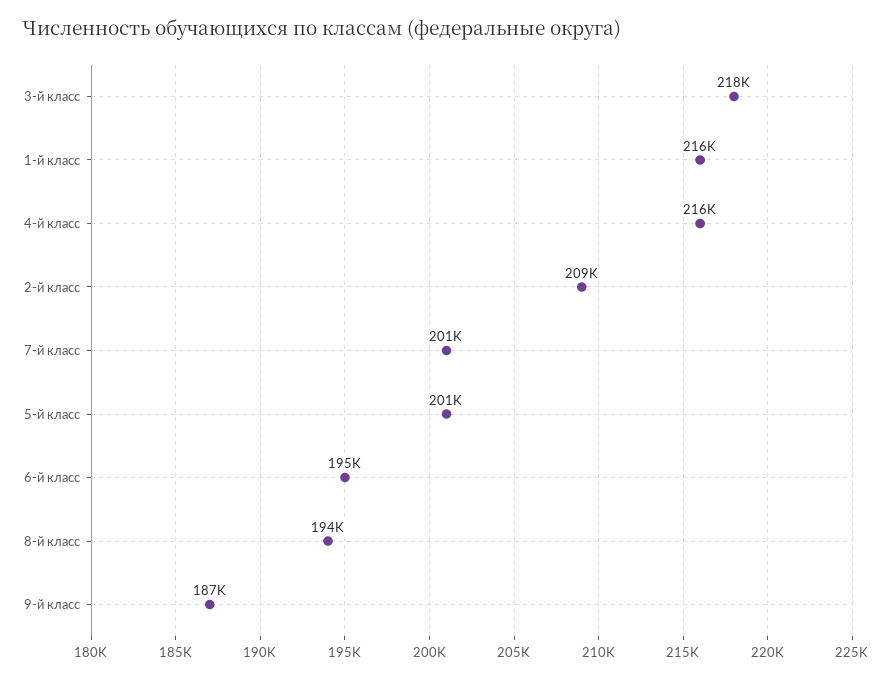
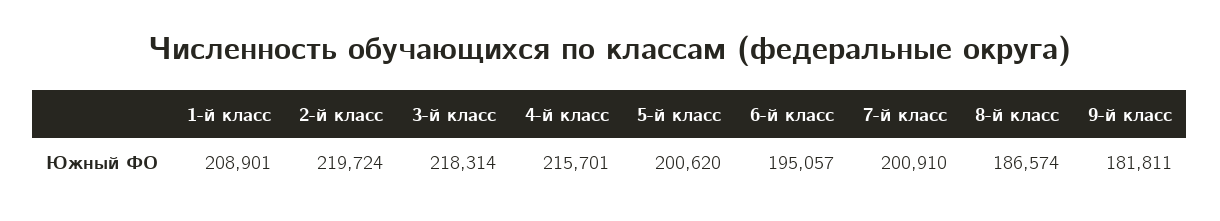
1-й класс: 216000 -> 208901
2-й класс: 209000 -> 219724
8-й класс: 194000 -> 186574
9-й класс: 187000 -> 181811

